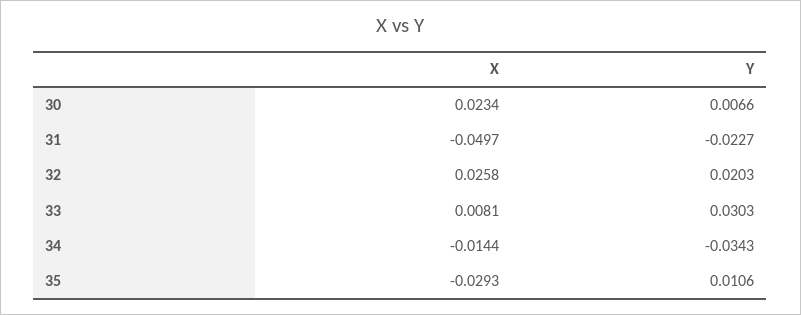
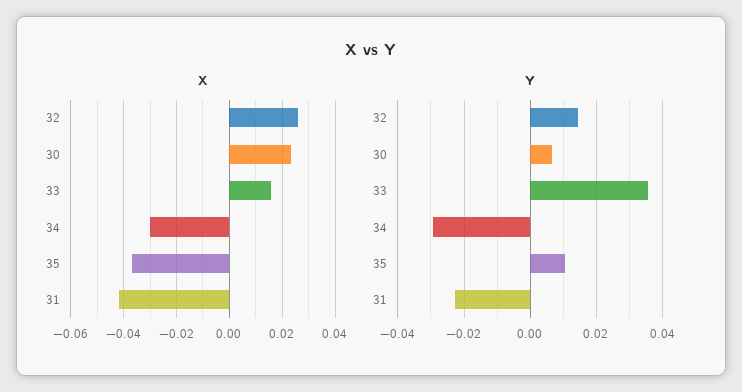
X, 31: -0.0497 -> -0.0425
Y, 32: 0.0203 -> 0.014
X, 33: 0.0081 -> 0.015
Y, 33: 0.0303 -> 0.036
X, 34: -0.0144 -> -0.03
Y, 34: -0.0343 -> -0.03
X, 35: -0.0293 -> -0.0375

